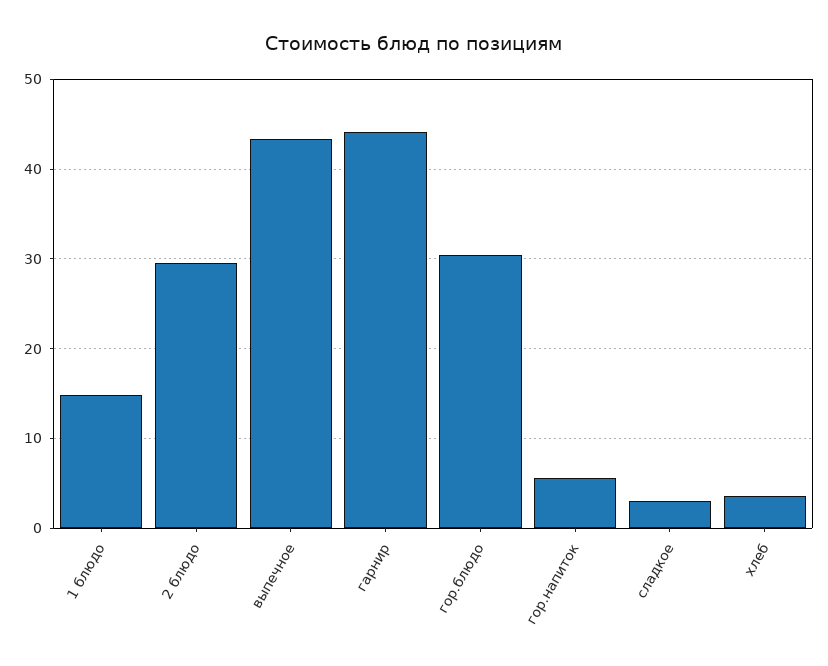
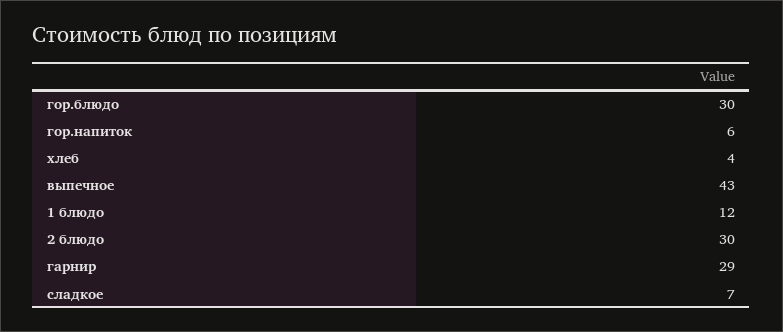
1 блюдо: 15 -> 12
гарнир: 44 -> 29
сладкое: 3 -> 7

